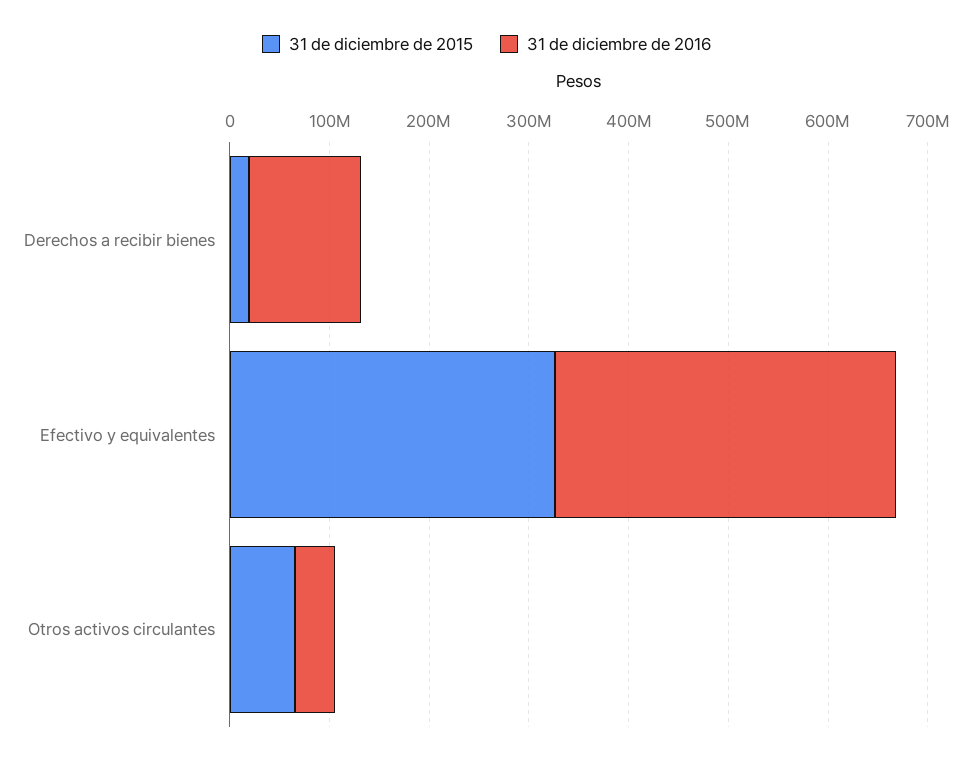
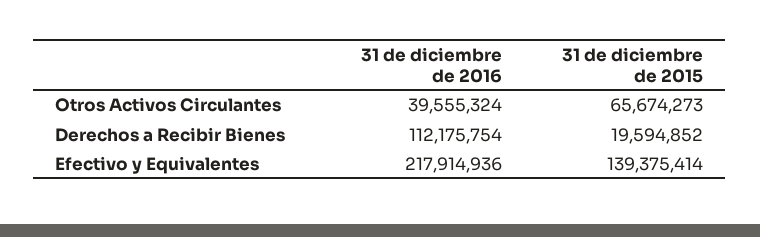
31 de diciembre de 2015, Efectivo y equivalentes: 320000000 -> 139375414
31 de diciembre de 2016, Efectivo y equivalentes: 340000000 -> 217914936

